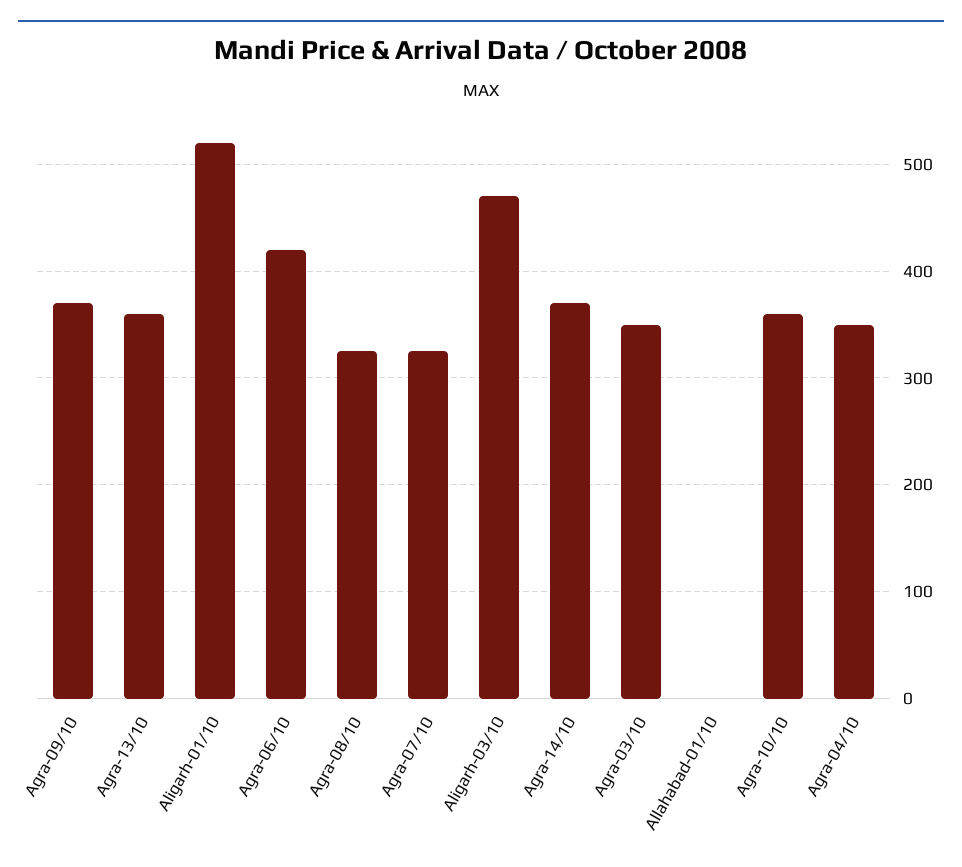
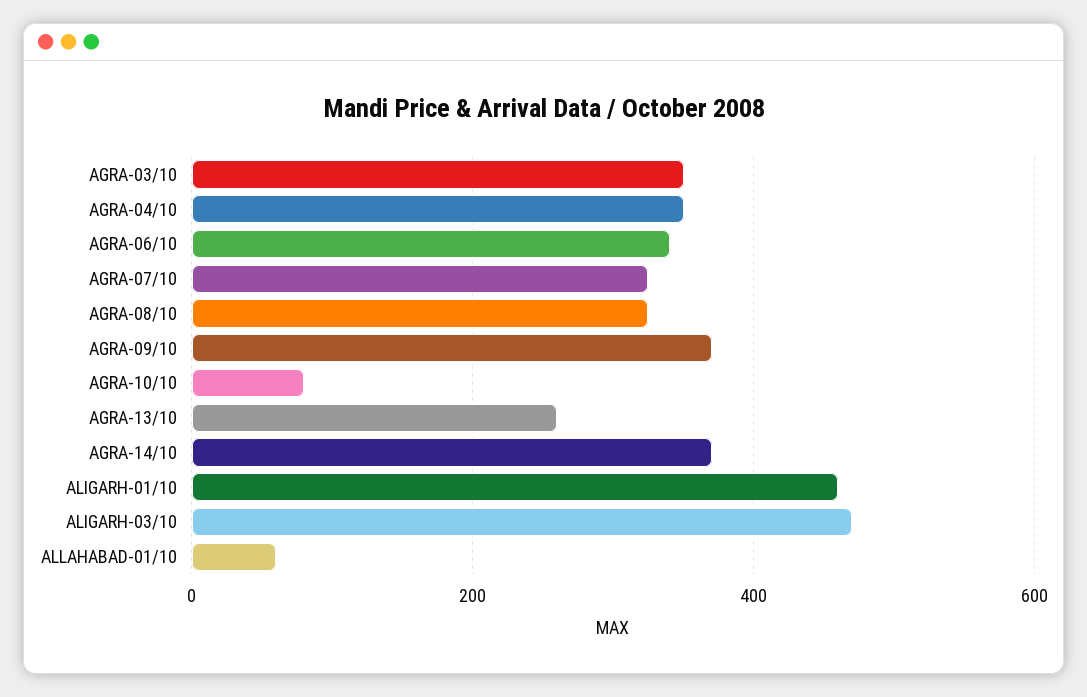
Agra-13/10: 360 -> 260
Aligarh-01/10: 520 -> 460
Agra-06/10: 420 -> 340
Allahabad-01/10: 0 -> 60
Agra-10/10: 360 -> 80

